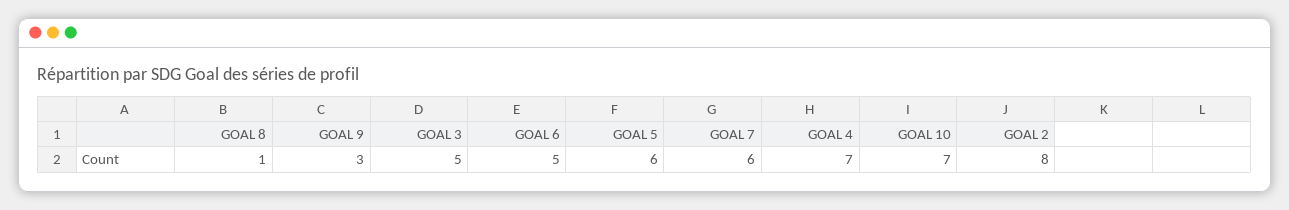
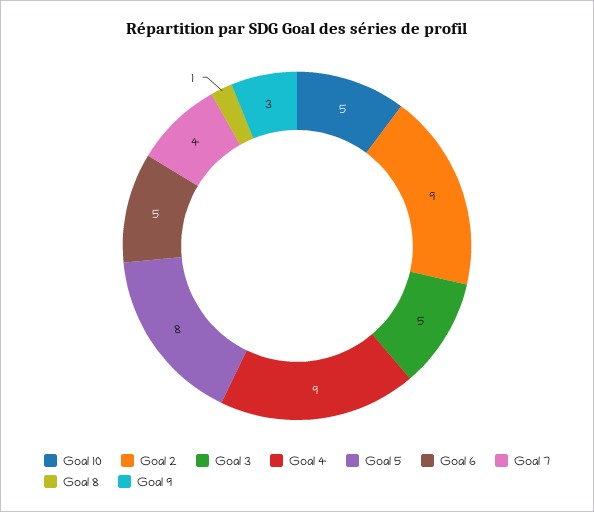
GOAL 5: 6 -> 8
GOAL 7: 6 -> 4
GOAL 4: 7 -> 9
GOAL 10: 7 -> 5
GOAL 2: 8 -> 9

